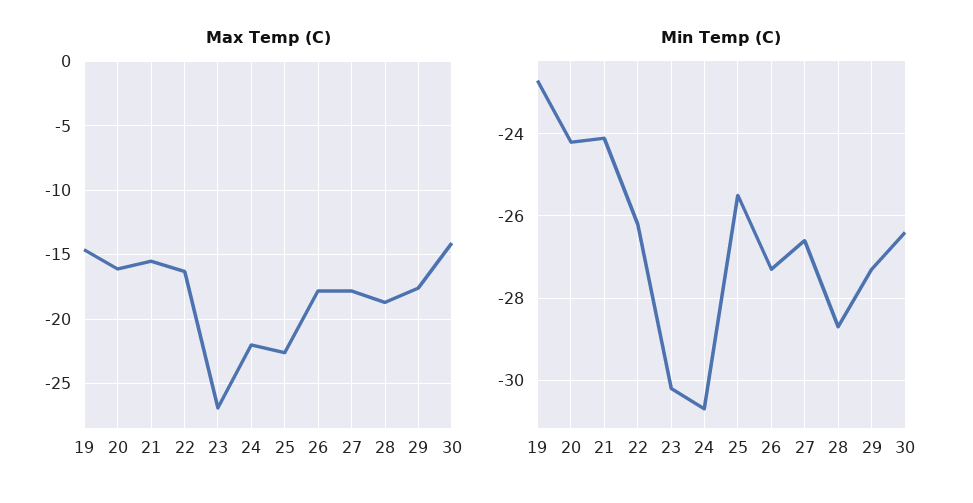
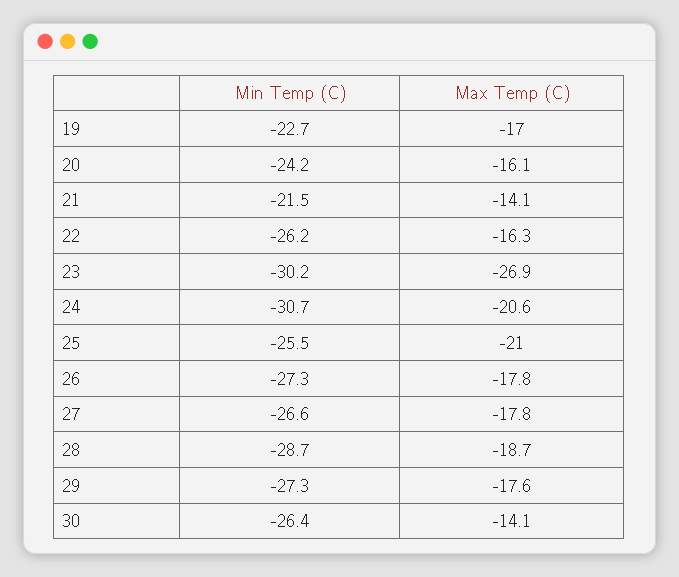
Max Temp (C), 19: -14.5 -> -17
Max Temp (C), 21: -15.5 -> -14.1
Max Temp (C), 24: -22 -> -20.6
Max Temp (C), 25: -22.5 -> -21
Min Temp (C), 21: -24 -> -21.5

